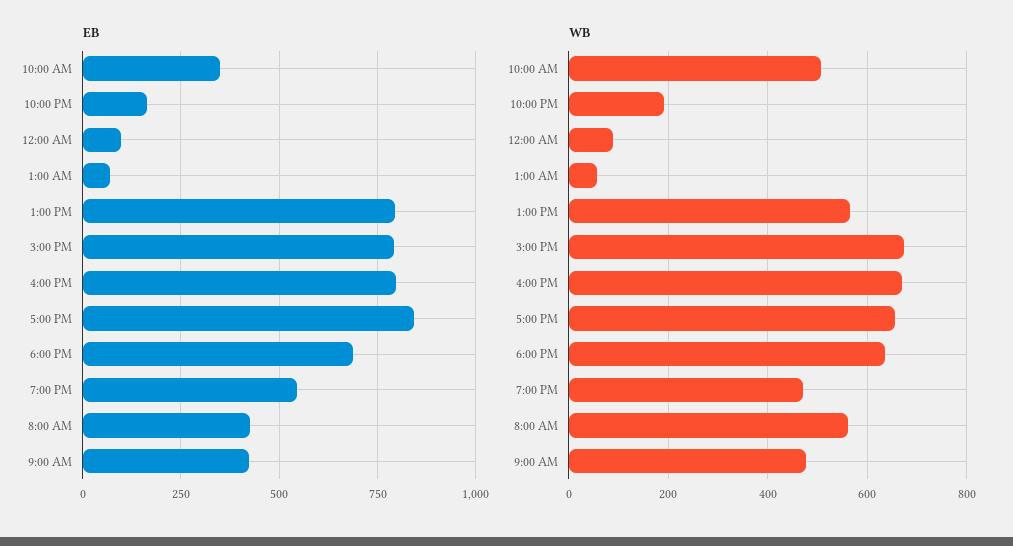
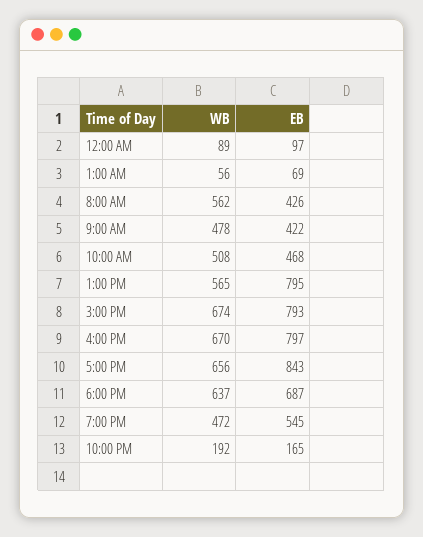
EB, 10:00 AM: 350 -> 468

